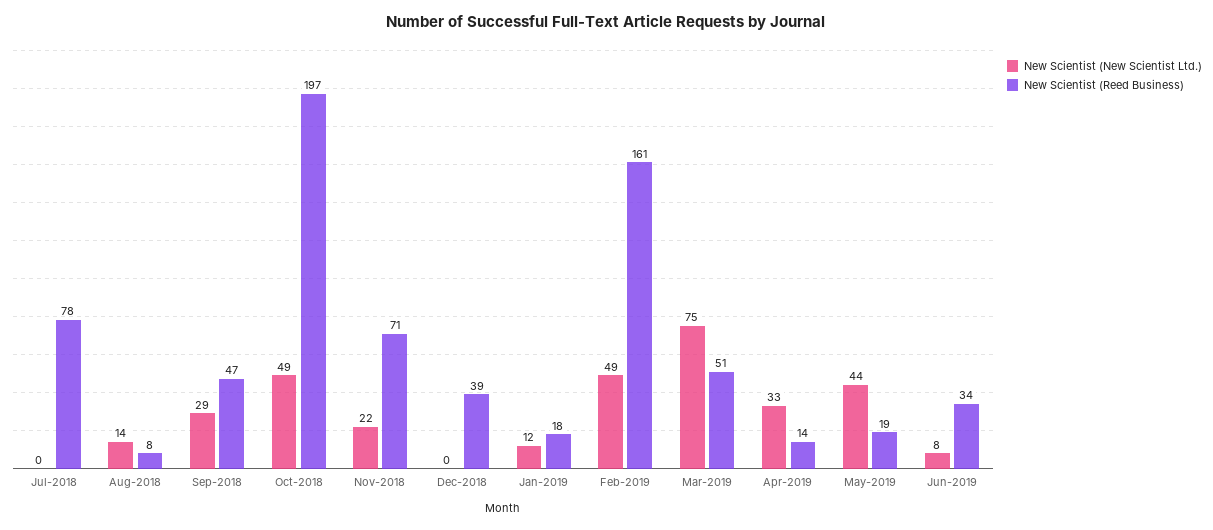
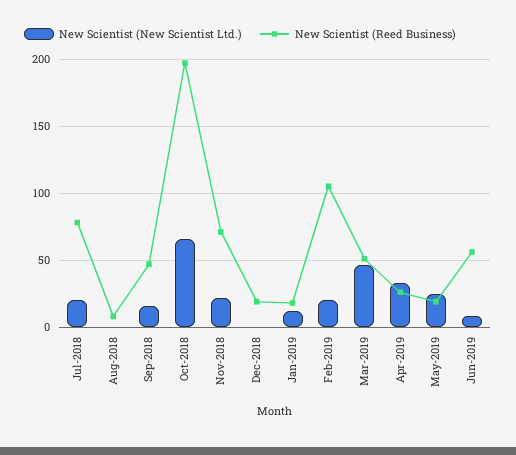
New Scientist (New Scientist Ltd.), Jul-2018: 0 -> 20
New Scientist (New Scientist Ltd.), Aug-2018: 14 -> 0
New Scientist (New Scientist Ltd.), Sep-2018: 29 -> 15
New Scientist (New Scientist Ltd.), Oct-2018: 49 -> 65
New Scientist (Reed Business), Dec-2018: 39 -> 20
New Scientist (New Scientist Ltd.), Feb-2019: 49 -> 20
New Scientist (Reed Business), Feb-2019: 161 -> 105
New Scientist (New Scientist Ltd.), Mar-2019: 75 -> 45
New Scientist (Reed Business), Apr-2019: 14 -> 25
New Scientist (New Scientist Ltd.), May-2019: 44 -> 25
New Scientist (Reed Business), Jun-2019: 34 -> 55

